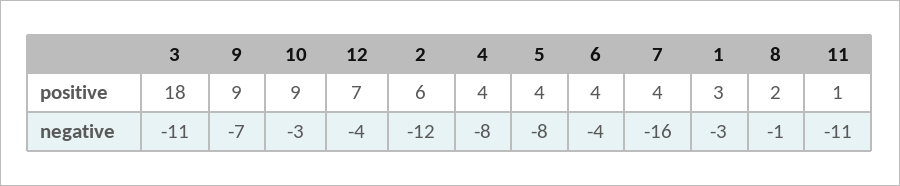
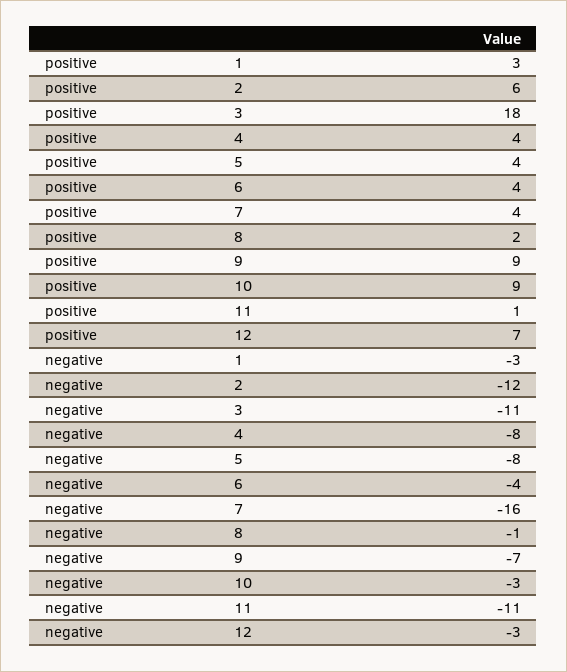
12, negative: -4 -> -3

